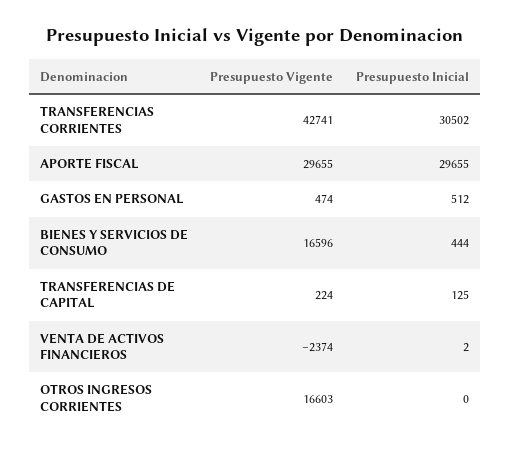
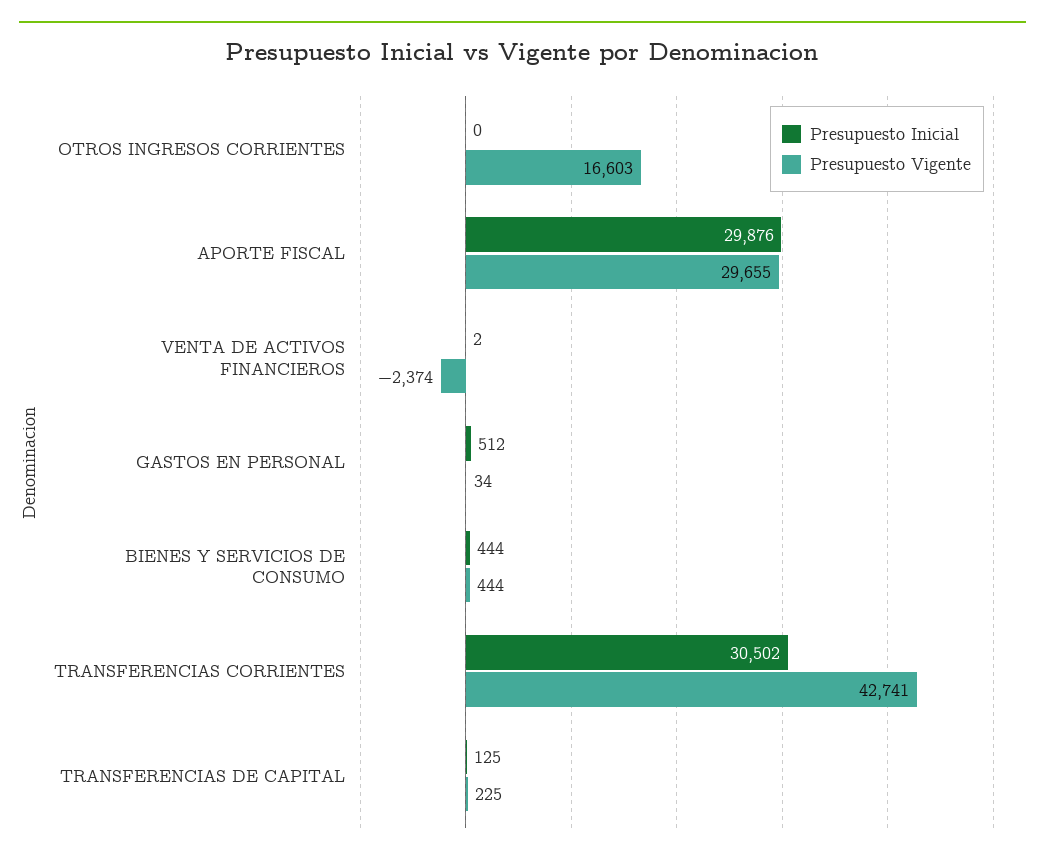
Presupuesto Inicial, APORTE FISCAL: 29655 -> 29876
Presupuesto Vigente, GASTOS EN PERSONAL: 474 -> 34
Presupuesto Vigente, BIENES Y SERVICIOS DE CONSUMO: 16596 -> 444
Presupuesto Vigente, TRANSFERENCIAS DE CAPITAL: 224 -> 225

